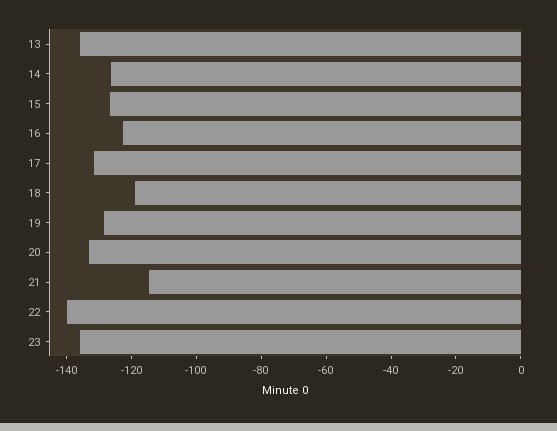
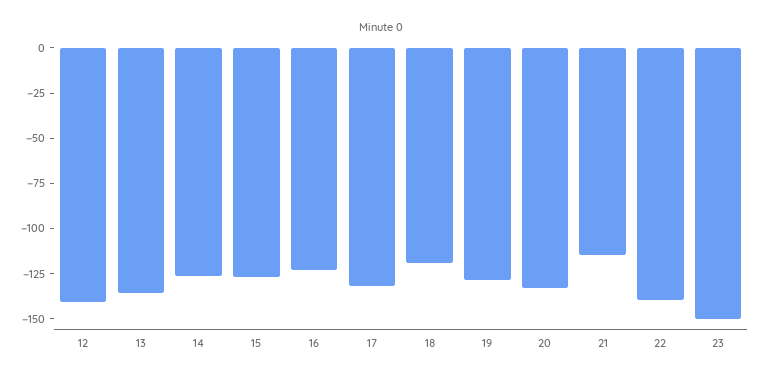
23: -135 -> -150
12: none -> -140

